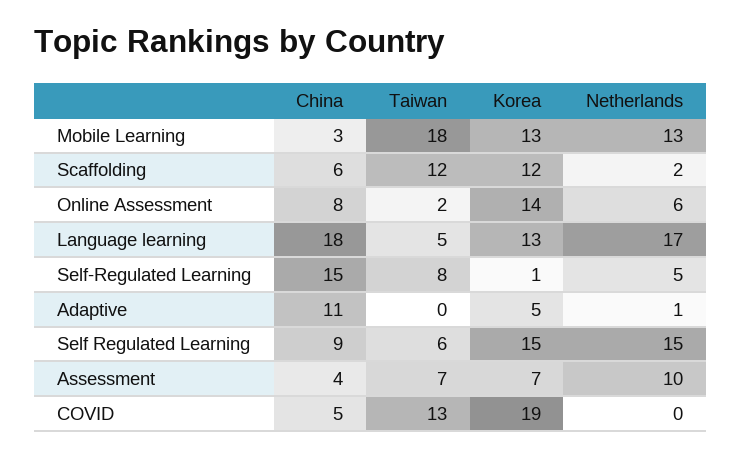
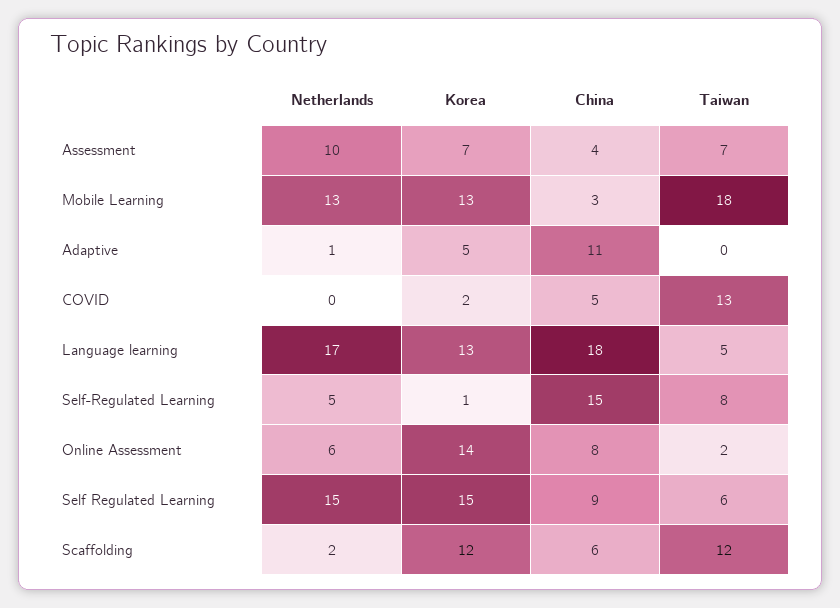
Korea, COVID: 19 -> 2

